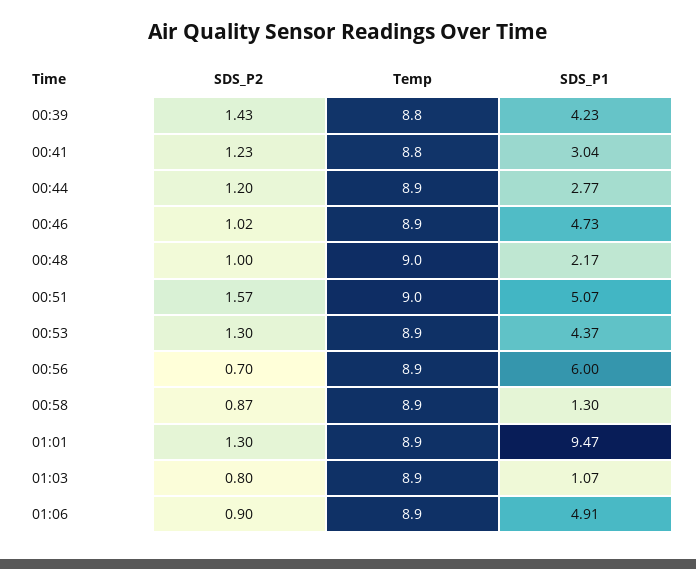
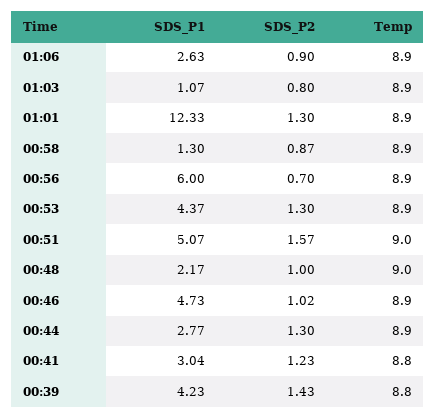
SDS_P2, 00:44: 1.2 -> 1.3
SDS_P1, 01:01: 9.47 -> 12.33
SDS_P1, 01:06: 4.91 -> 2.63

